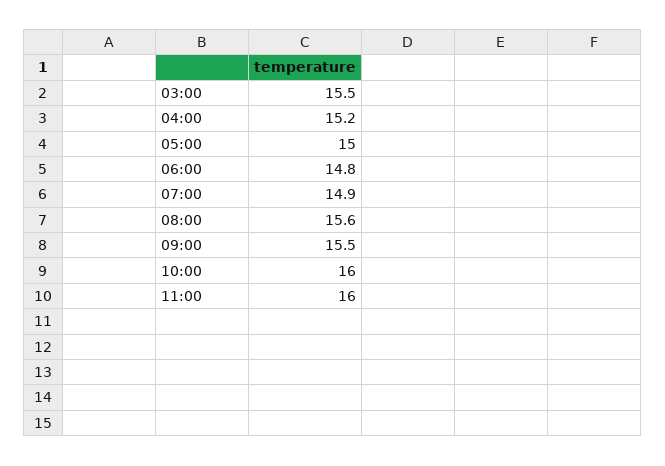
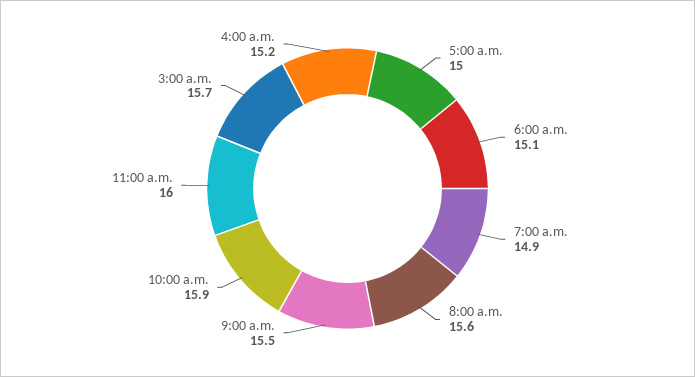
03:00: 15.5 -> 15.7
06:00: 14.8 -> 15.1
10:00: 16 -> 15.9

